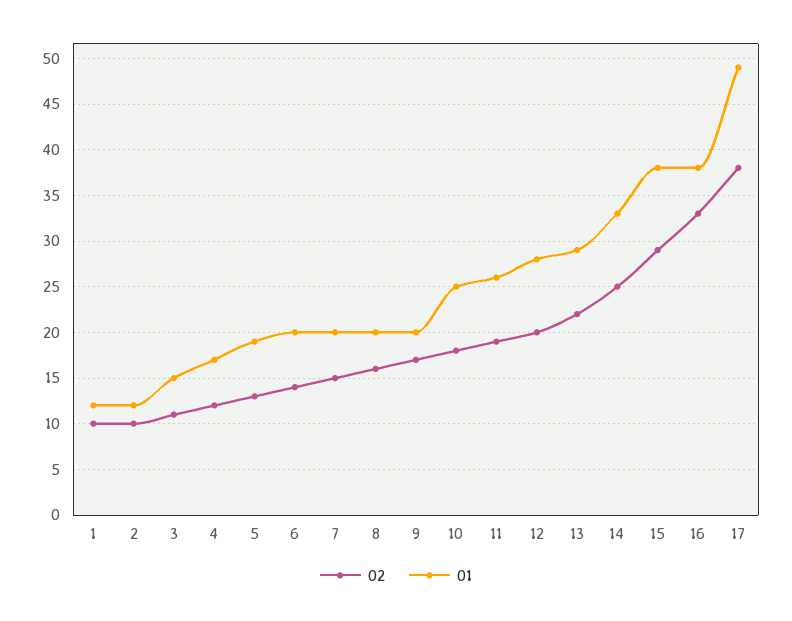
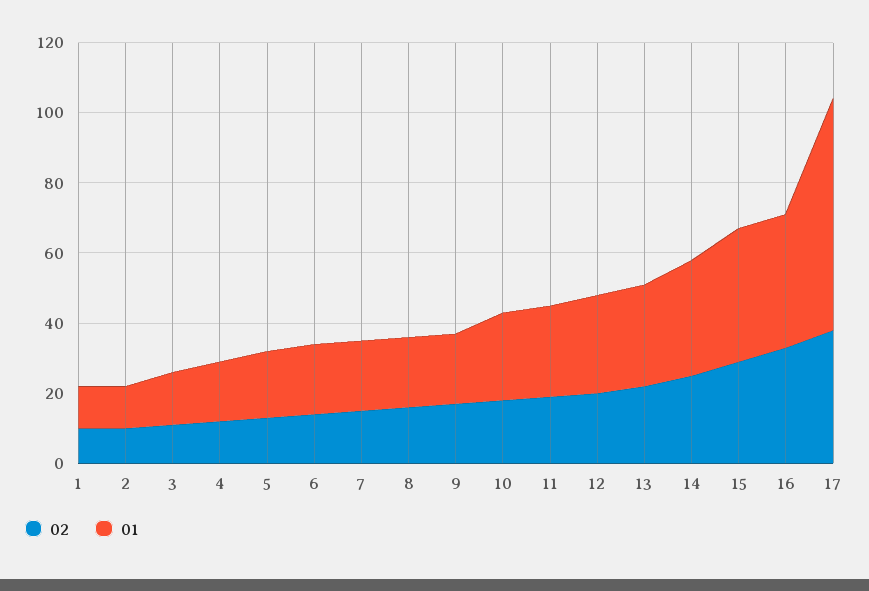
01, 17: 49 -> 65

